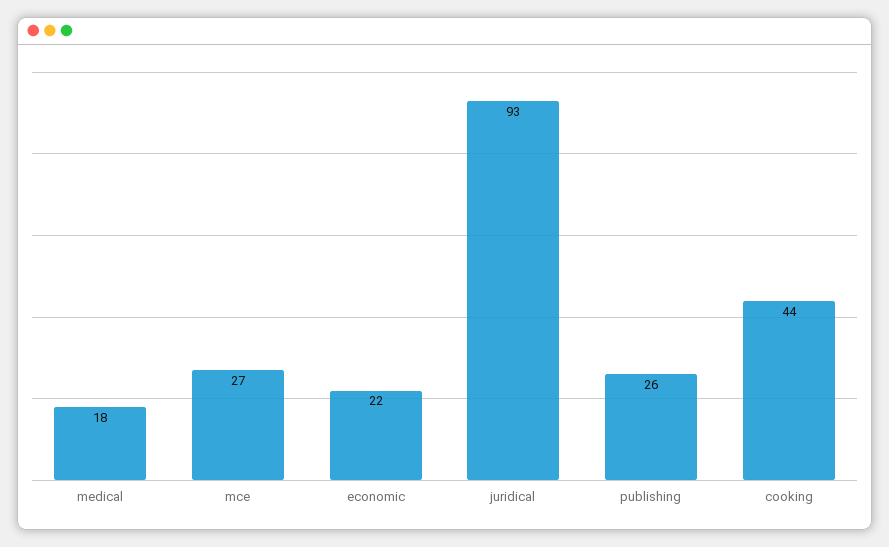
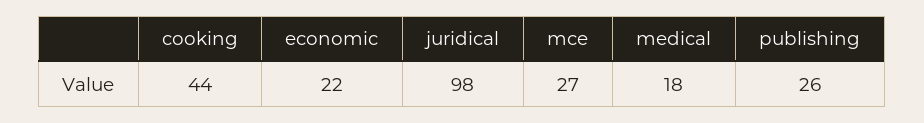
juridical: 93 -> 98

